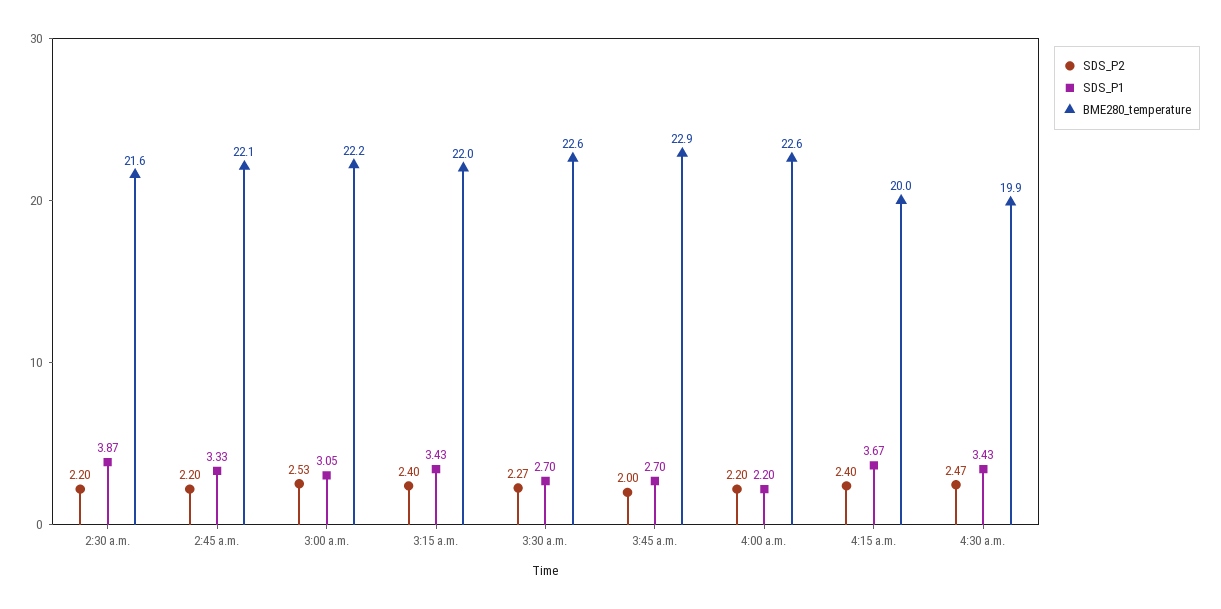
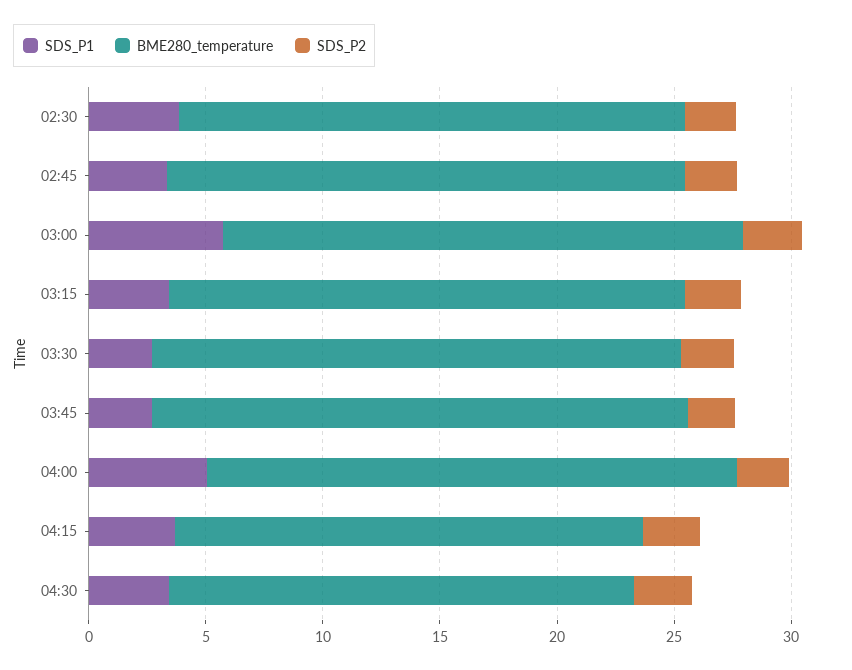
SDS_P1, 3:00 a.m.: 3.05 -> 6
SDS_P1, 4:00 a.m.: 2.2 -> 5

